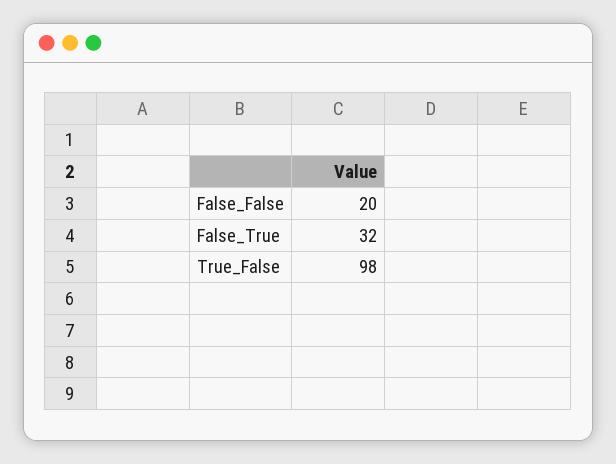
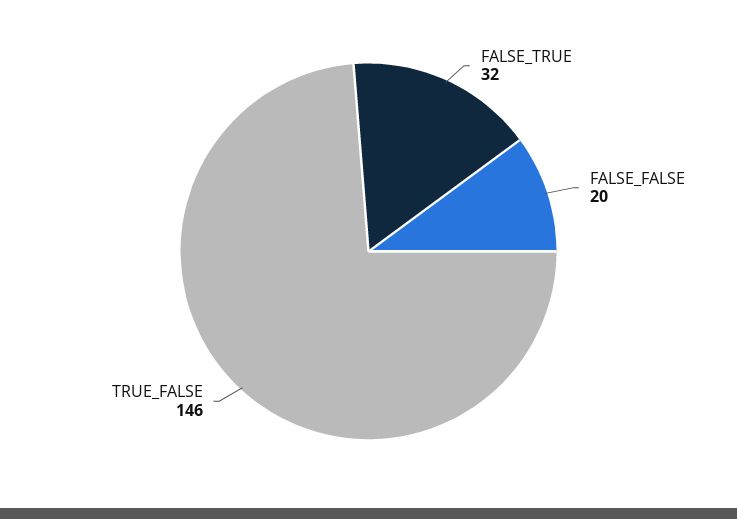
True_False: 98 -> 146

